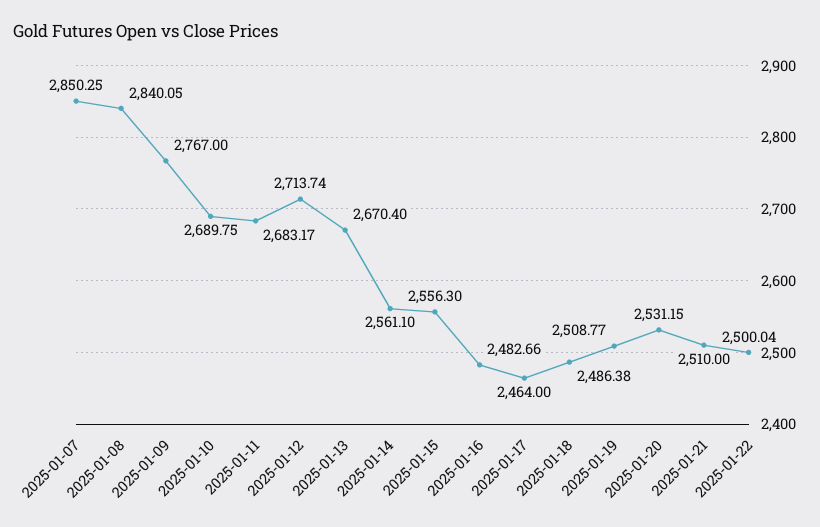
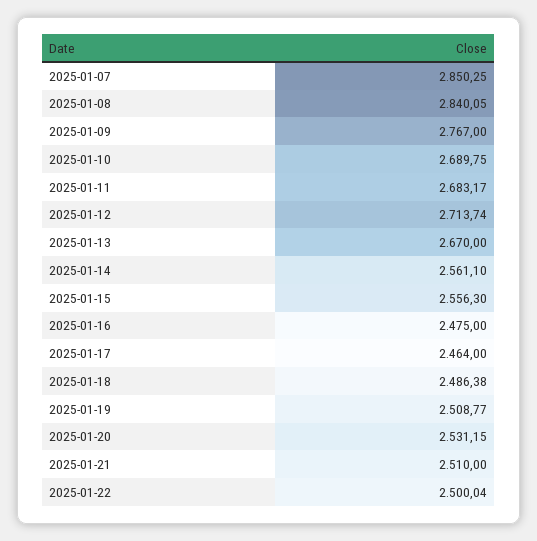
2025-01-13: 2670.4 -> 2670
2025-01-16: 2482.66 -> 2475

